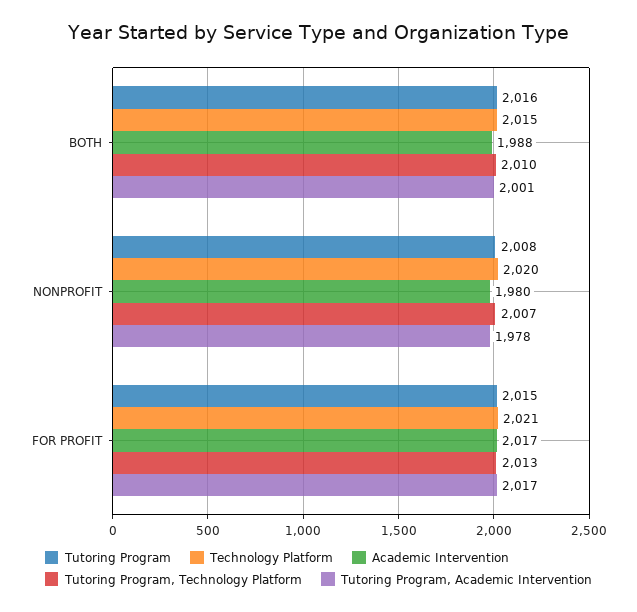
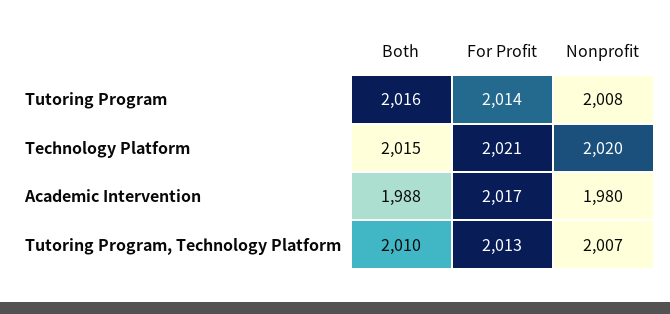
Tutoring Program, Academic Intervention, BOTH: 2001 -> none
Tutoring Program, Academic Intervention, NONPROFIT: 1978 -> none
Tutoring Program, FOR PROFIT: 2015 -> 2014
Tutoring Program, Academic Intervention, FOR PROFIT: 2017 -> none

